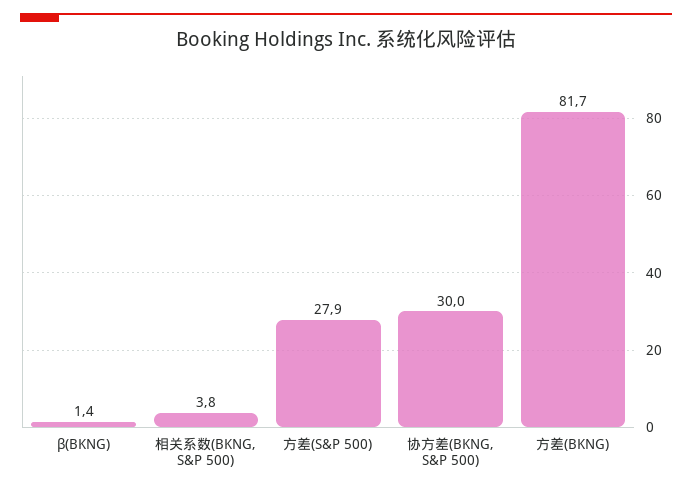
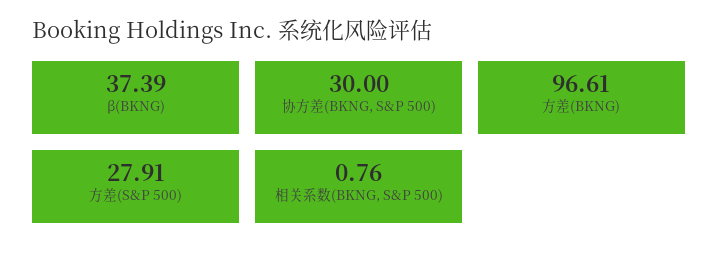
β(BKNG): 1.4 -> 37.39
相关系数(BKNG, S&P 500): 3.8 -> 0.76
方差(BKNG): 81.7 -> 96.61

